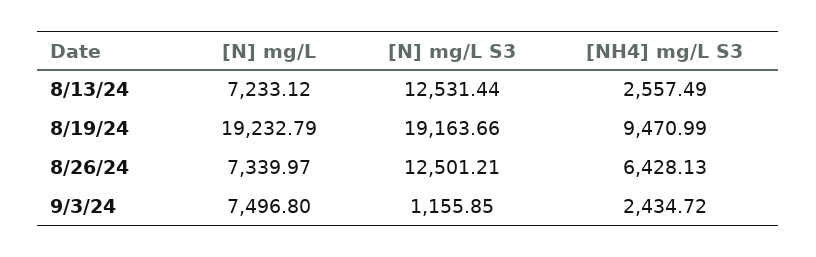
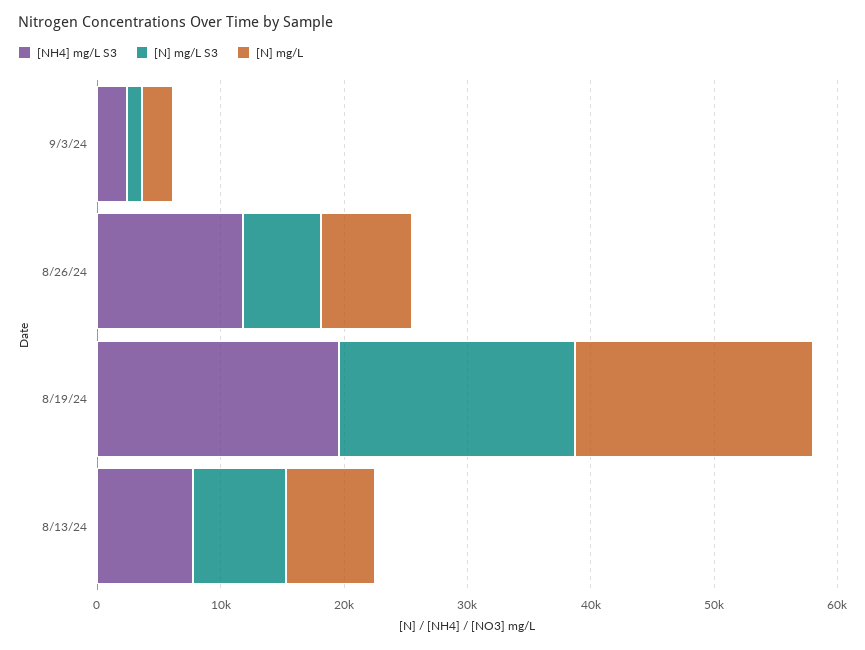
[N] mg/L S3, 8/13/24: 12531.44 -> 8000
[NH4] mg/L S3, 8/13/24: 2557.49 -> 8000
[NH4] mg/L S3, 8/19/24: 9470.99 -> 20000
[N] mg/L S3, 8/26/24: 12501.21 -> 6000
[NH4] mg/L S3, 8/26/24: 6428.13 -> 12000
[N] mg/L, 9/3/24: 7496.8 -> 2000

